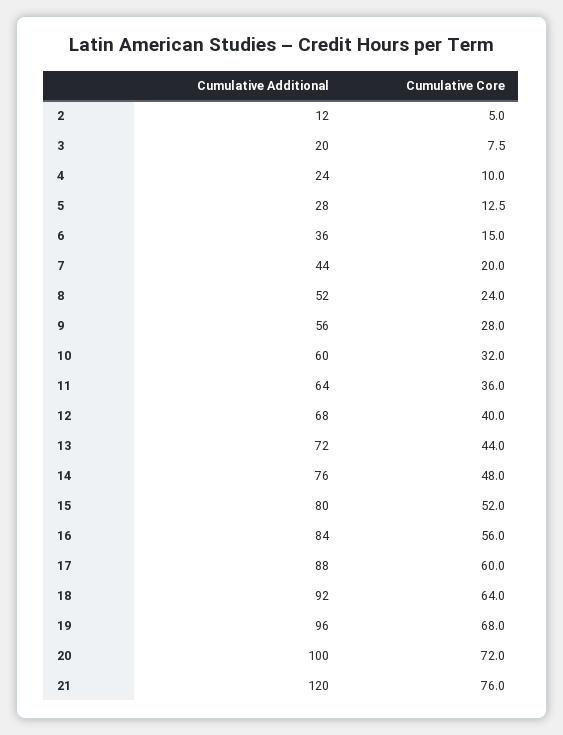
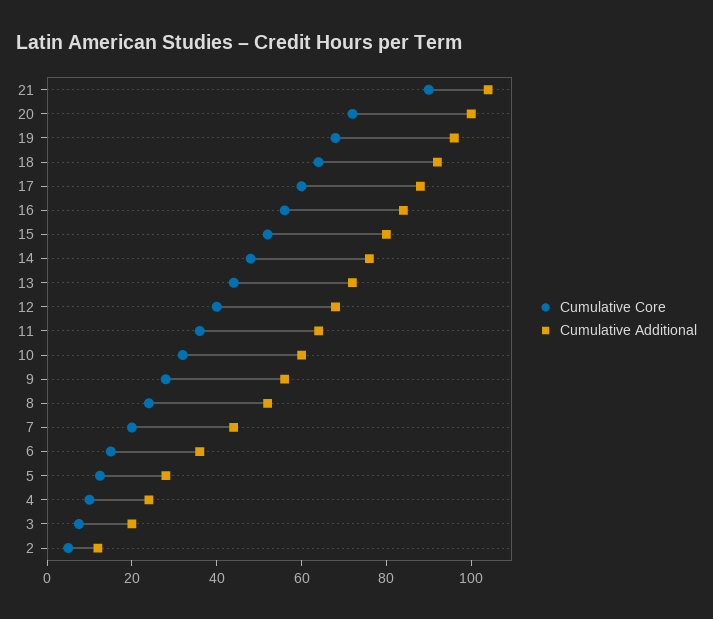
Cumulative Additional, 21: 120 -> 105
Cumulative Core, 21: 76 -> 90

